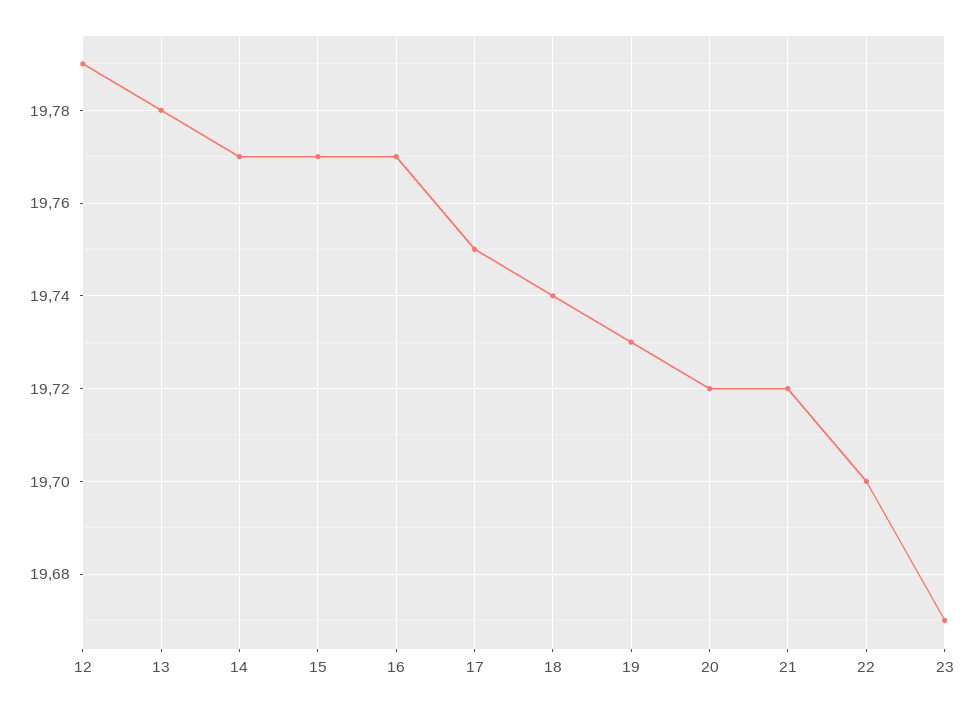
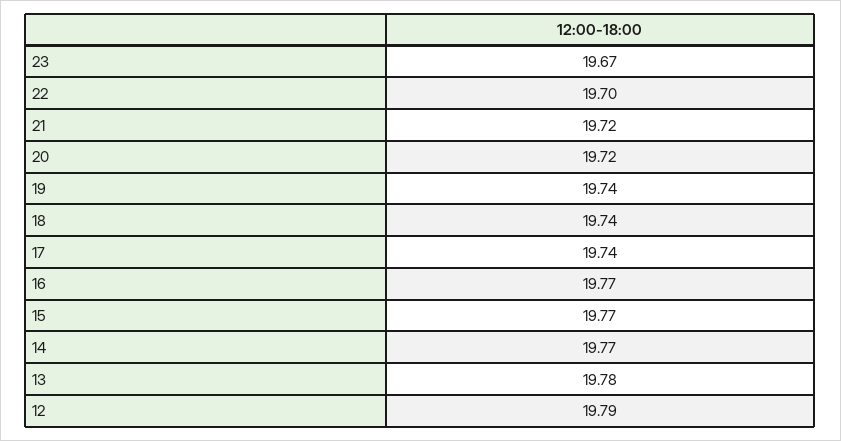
17: 19.75 -> 19.74
19: 19.73 -> 19.74

